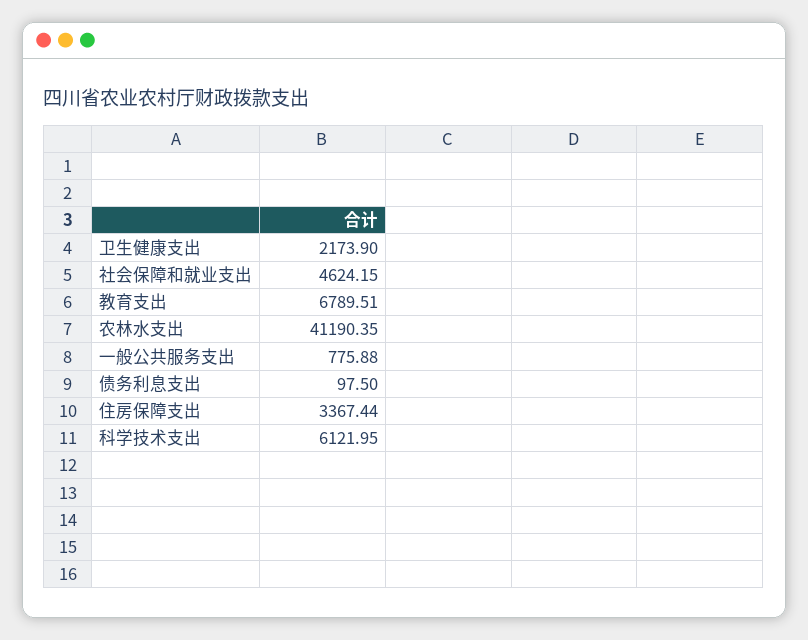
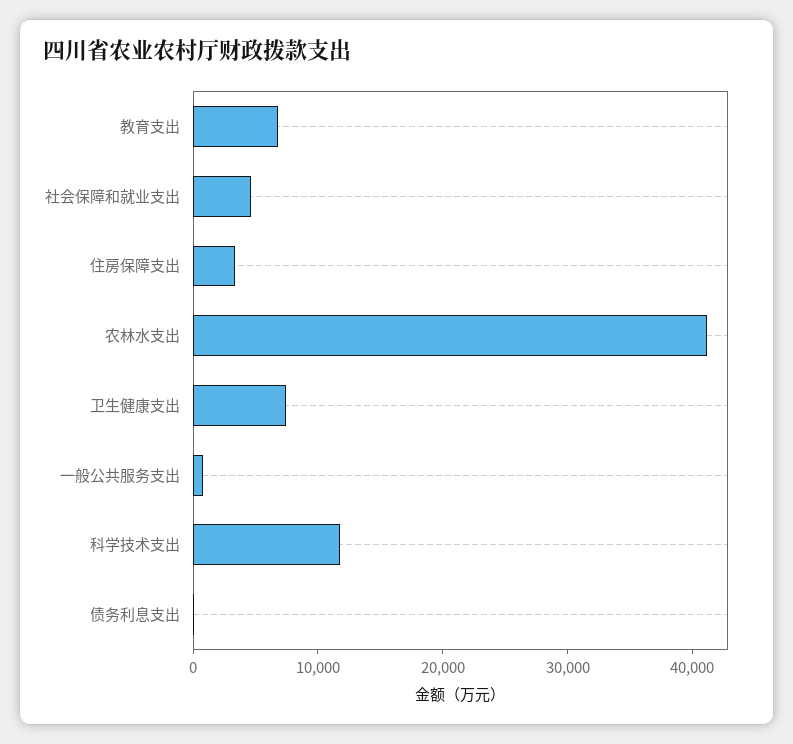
卫生健康支出: 2173.9 -> 8000
科学技术支出: 6121.95 -> 12000

